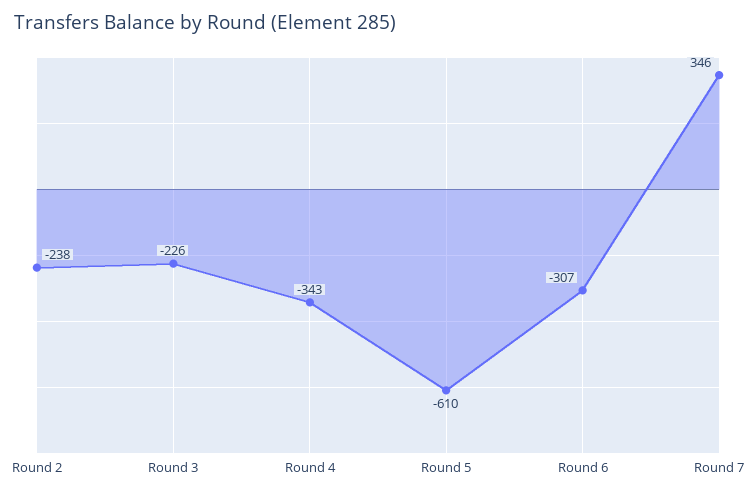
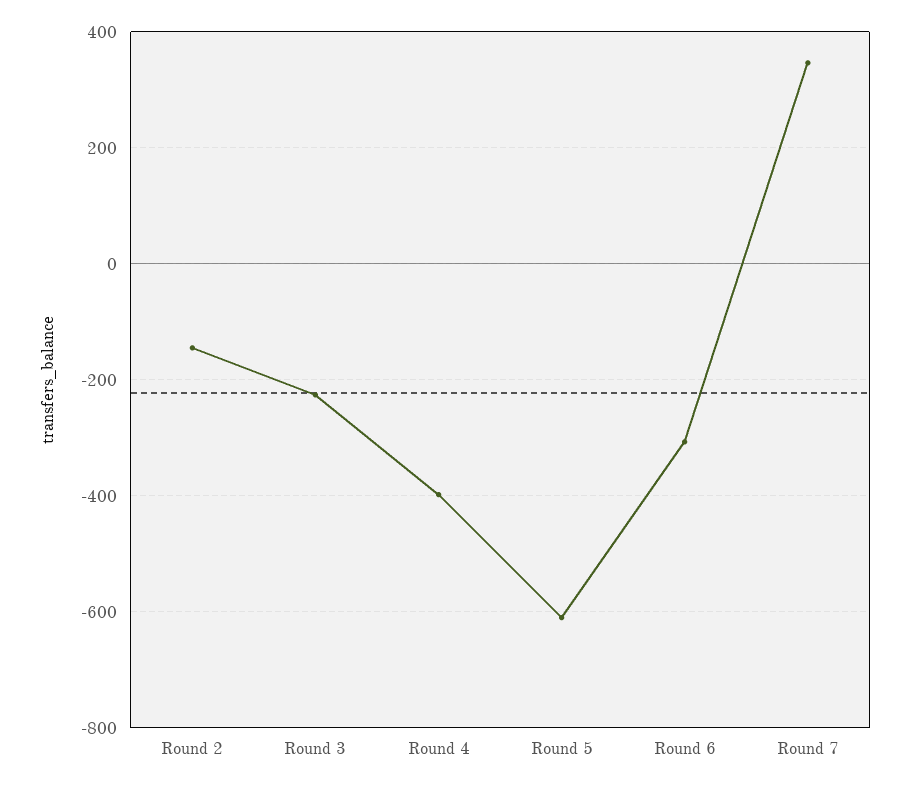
Round 2: -238 -> -140
Round 4: -343 -> -400

